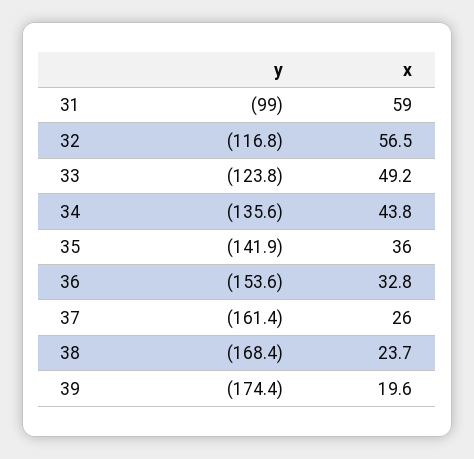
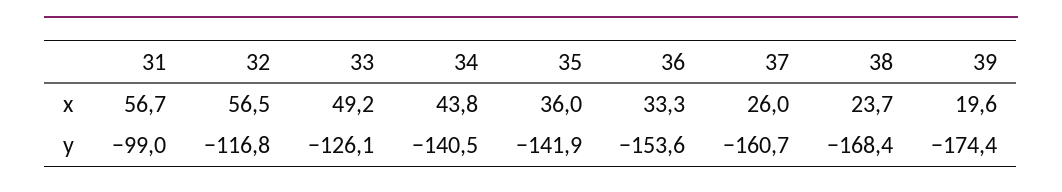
x, 31: 59 -> 56.7
y, 33: -123.8 -> -126.1
y, 34: -135.6 -> -140.5
x, 36: 32.8 -> 33.3
y, 37: -161.4 -> -160.7

